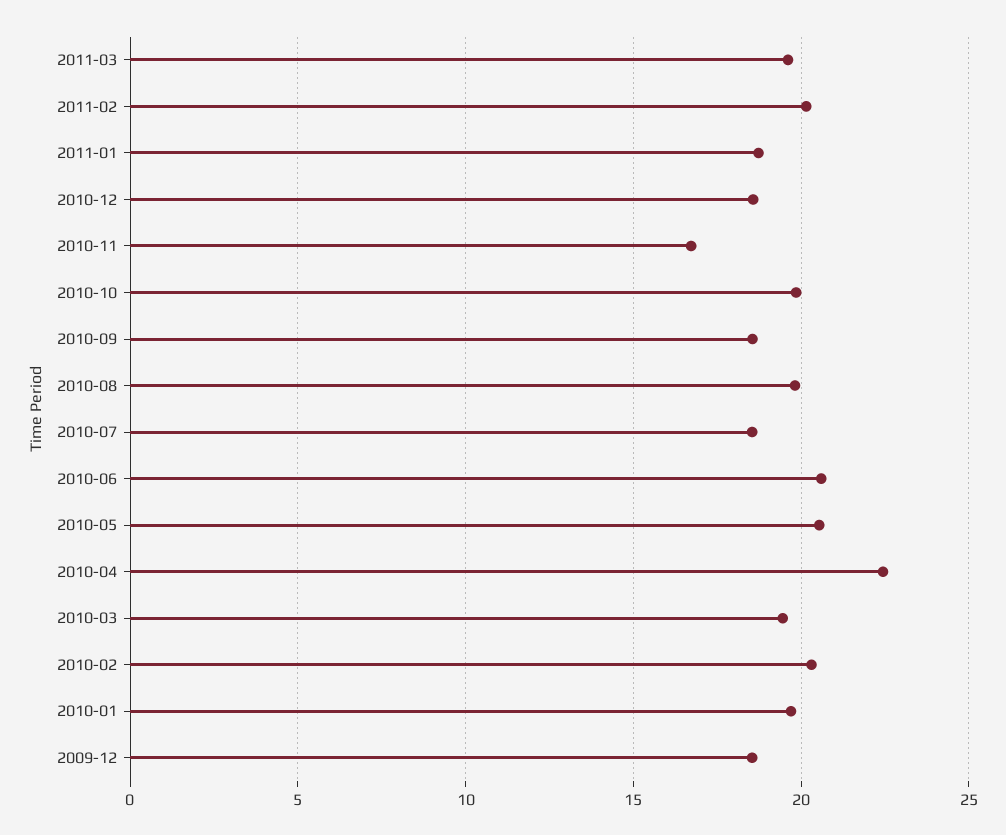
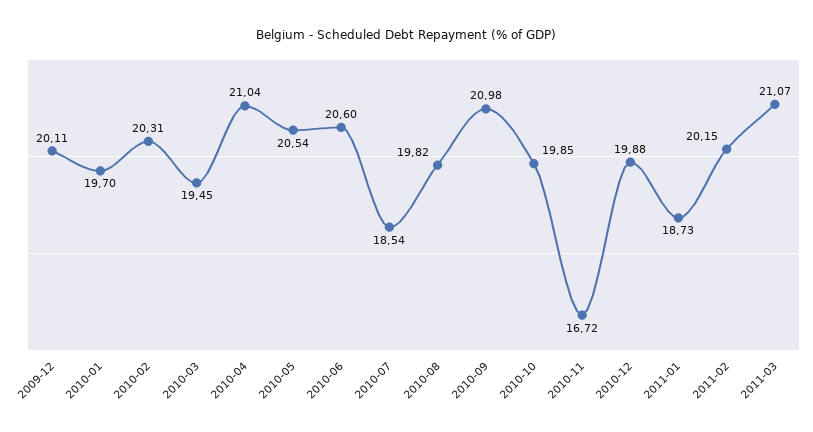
2011-03: 19.5 -> 21.07
2010-12: 18.5 -> 19.88
2010-09: 18.5 -> 20.98
2010-04: 22.5 -> 21.04
2009-12: 18.5 -> 20.11

